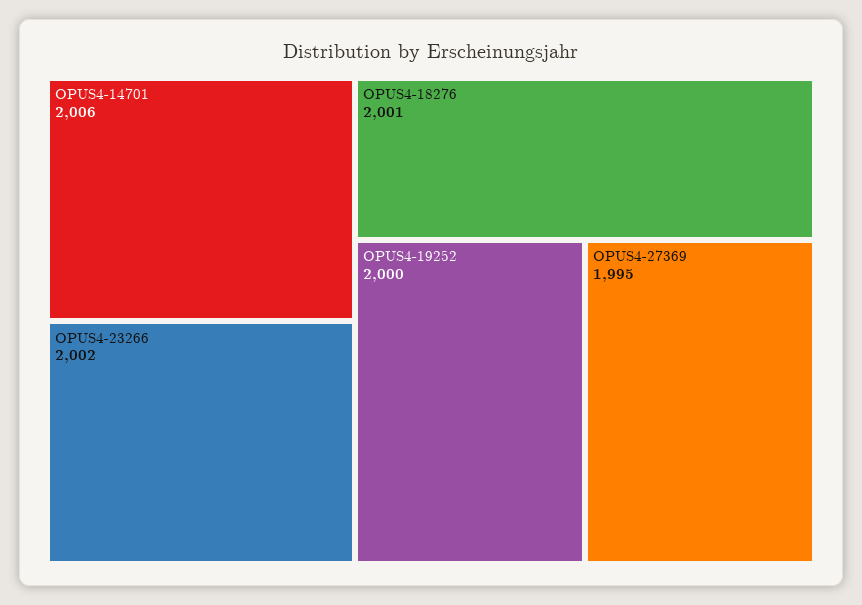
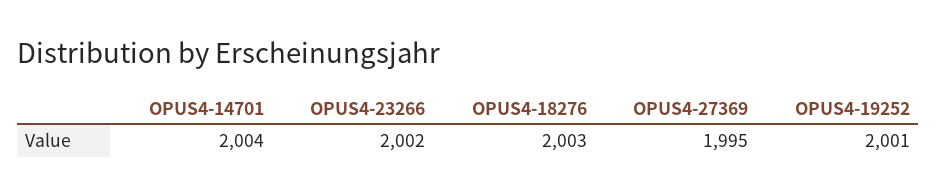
OPUS4-14701: 2006 -> 2004
OPUS4-18276: 2001 -> 2003
OPUS4-19252: 2000 -> 2001

